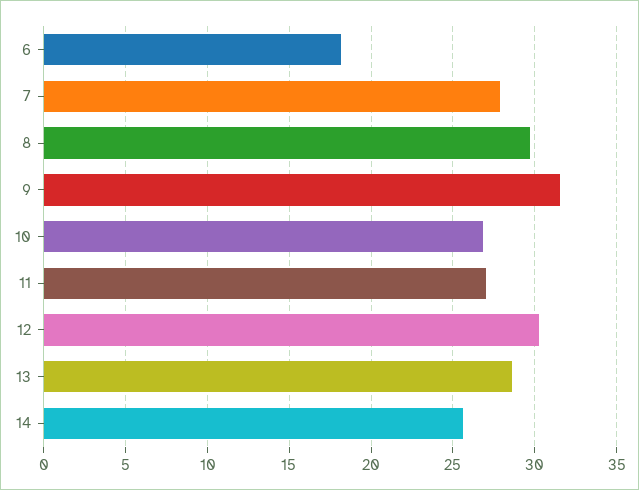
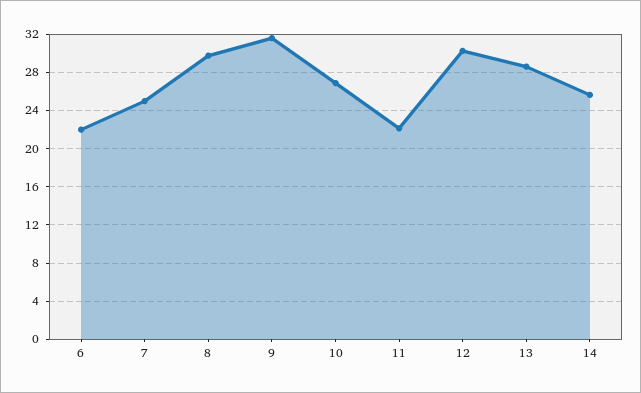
6: 18 -> 22
7: 28 -> 25
11: 27 -> 22

